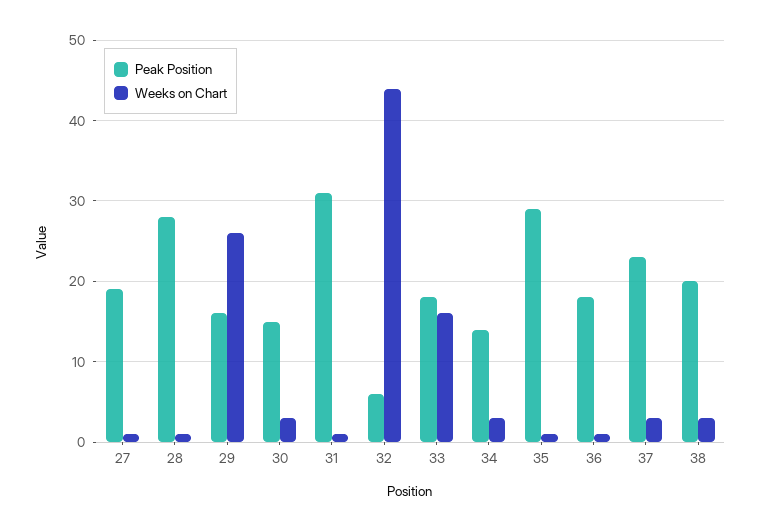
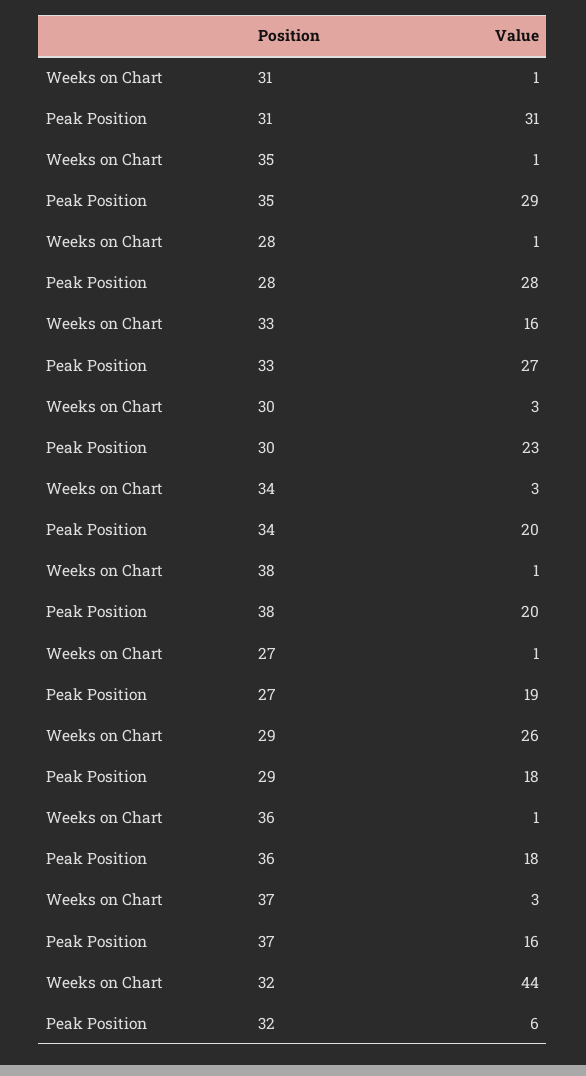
Peak Position, 29: 16 -> 18
Peak Position, 30: 15 -> 23
Peak Position, 33: 18 -> 27
Peak Position, 34: 14 -> 20
Peak Position, 37: 23 -> 16
Weeks on Chart, 38: 3 -> 1

